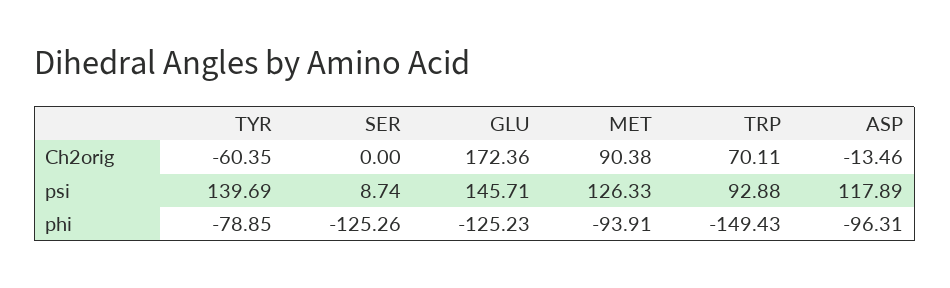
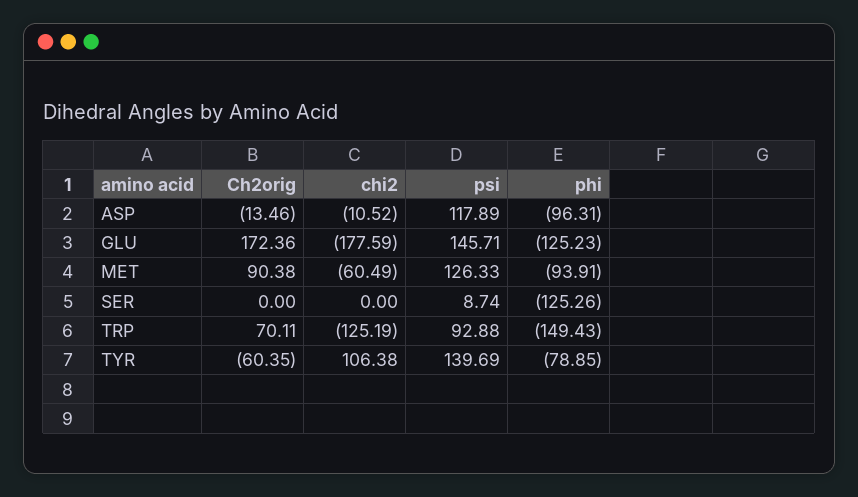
ASP, chi2: none -> -10.52
GLU, chi2: none -> -177.59
MET, chi2: none -> -60.49
SER, chi2: none -> 0
TRP, chi2: none -> -125.19
TYR, chi2: none -> 106.38

